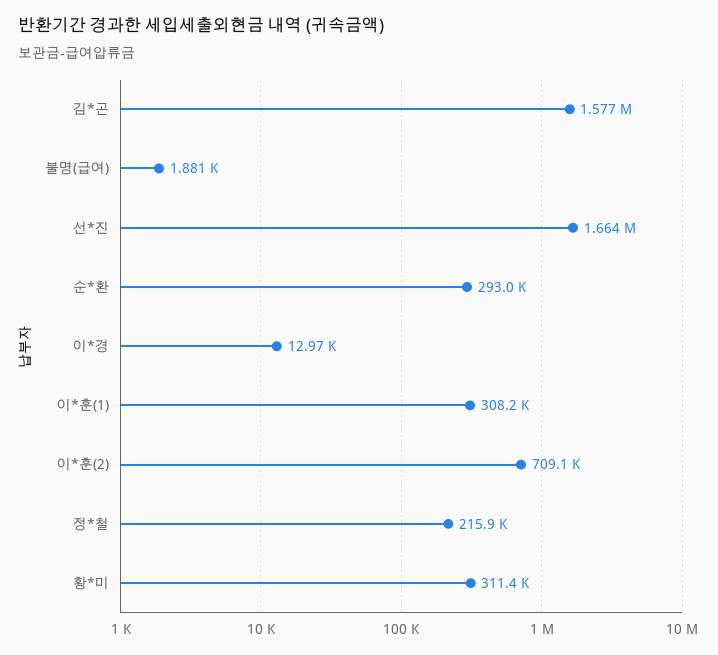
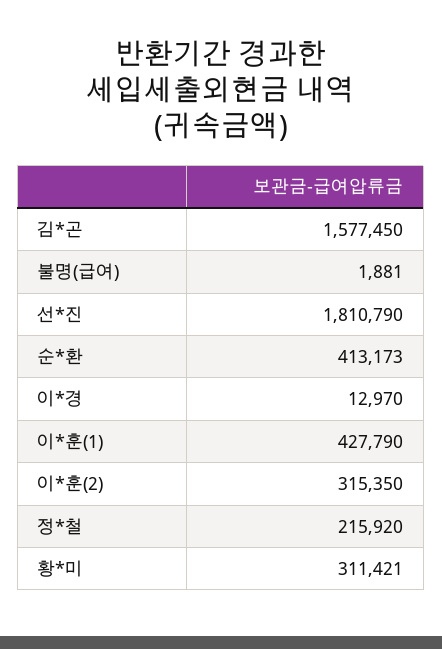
선*진: 1664000 -> 1810790
순*환: 293000 -> 413173
이*훈(1): 308200 -> 427790
이*훈(2): 709100 -> 315350

